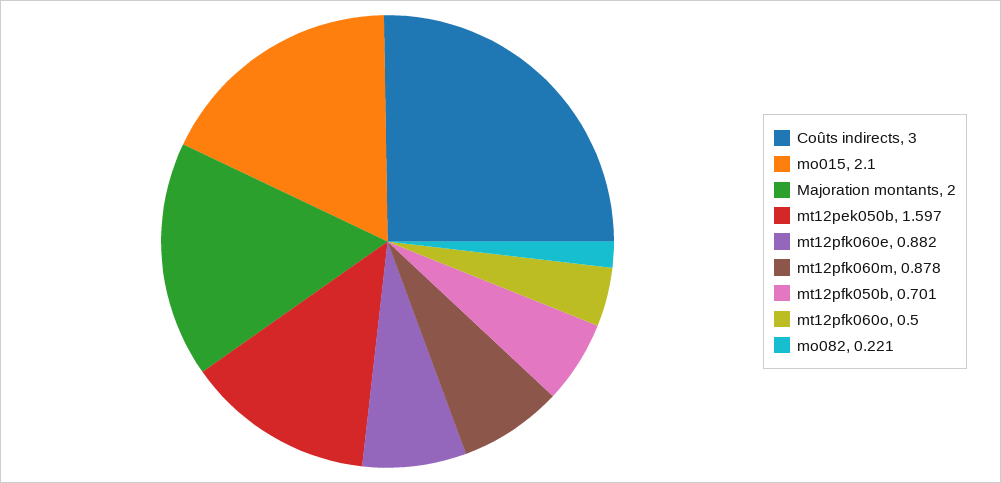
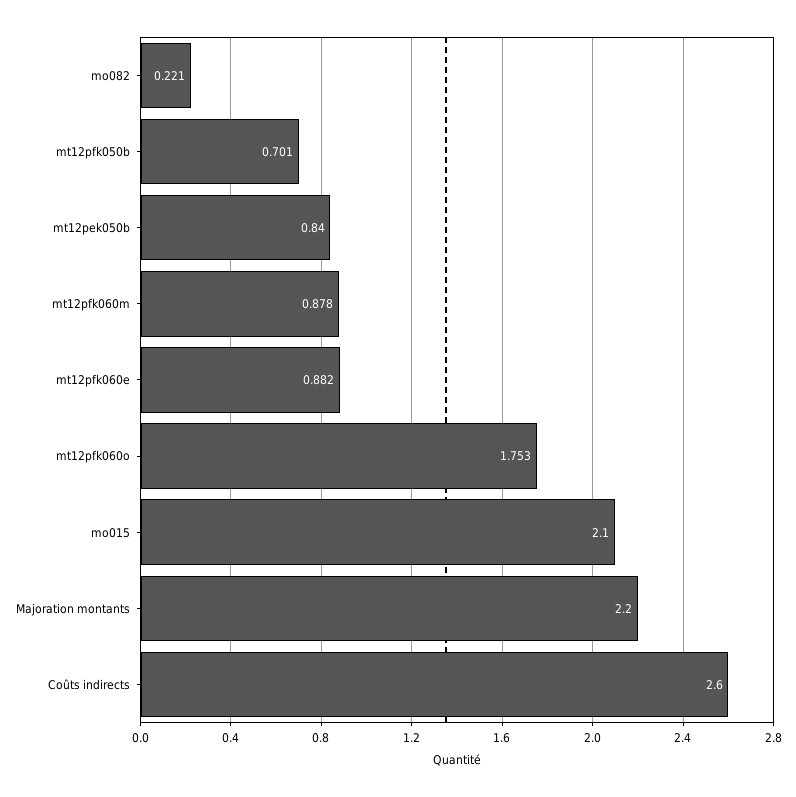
Coûts indirects: 3 -> 2.6
Majoration montants: 2 -> 2.2
mt12pek050b: 1.597 -> 0.84
mt12pfk060o: 0.5 -> 1.753

